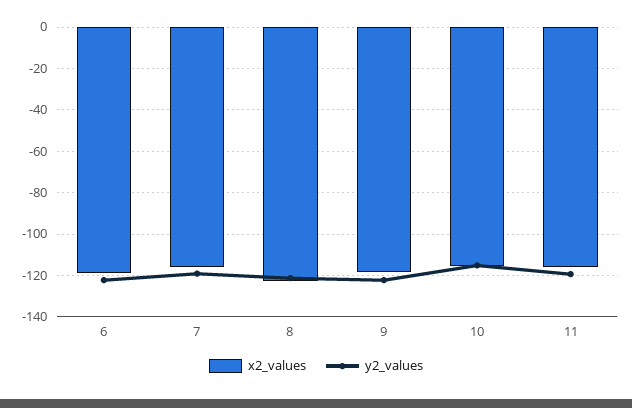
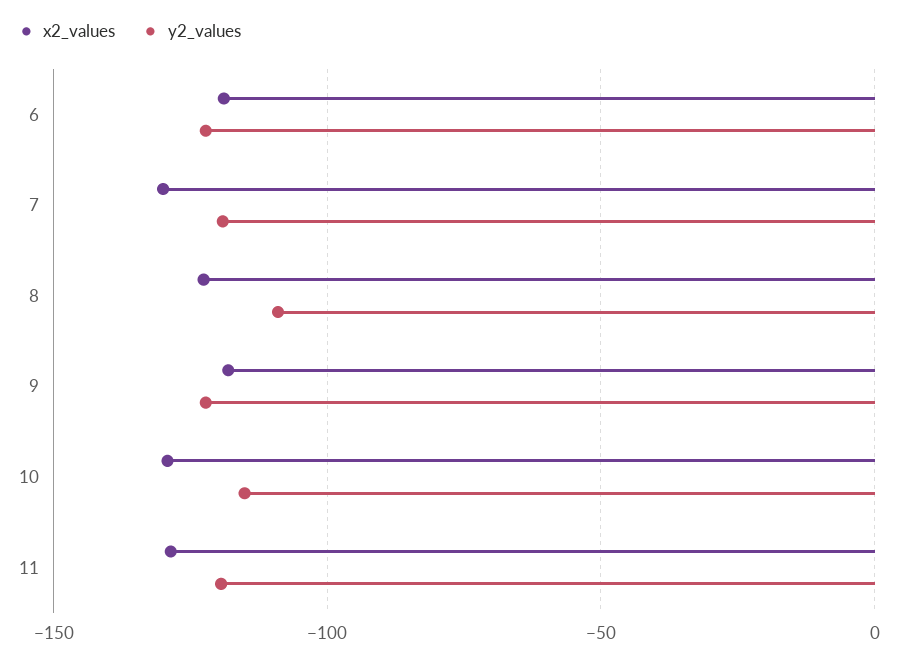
x2_values, 7: -115 -> -130
y2_values, 8: -120 -> -110
x2_values, 10: -115 -> -130
x2_values, 11: -115 -> -130

